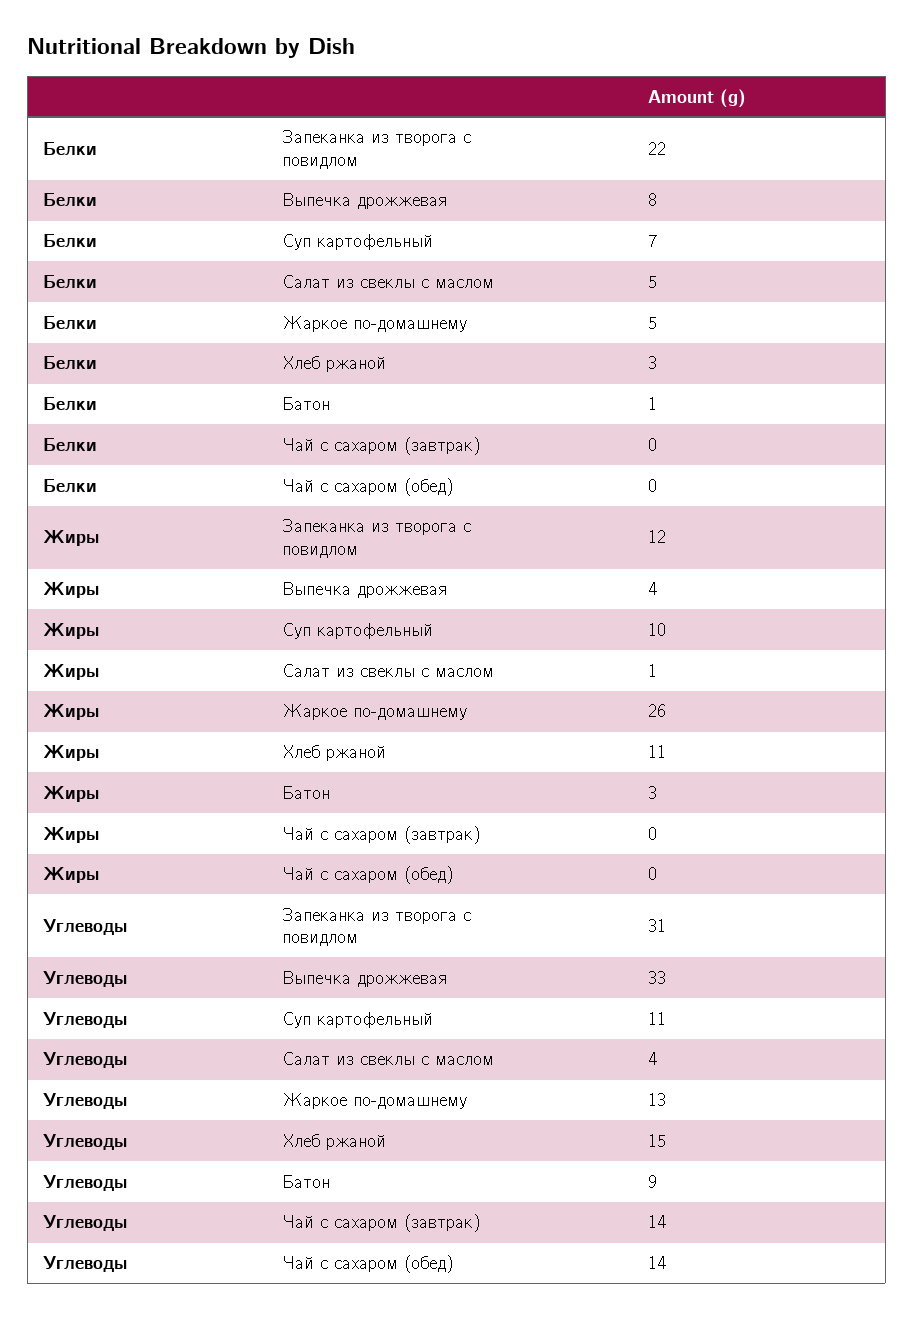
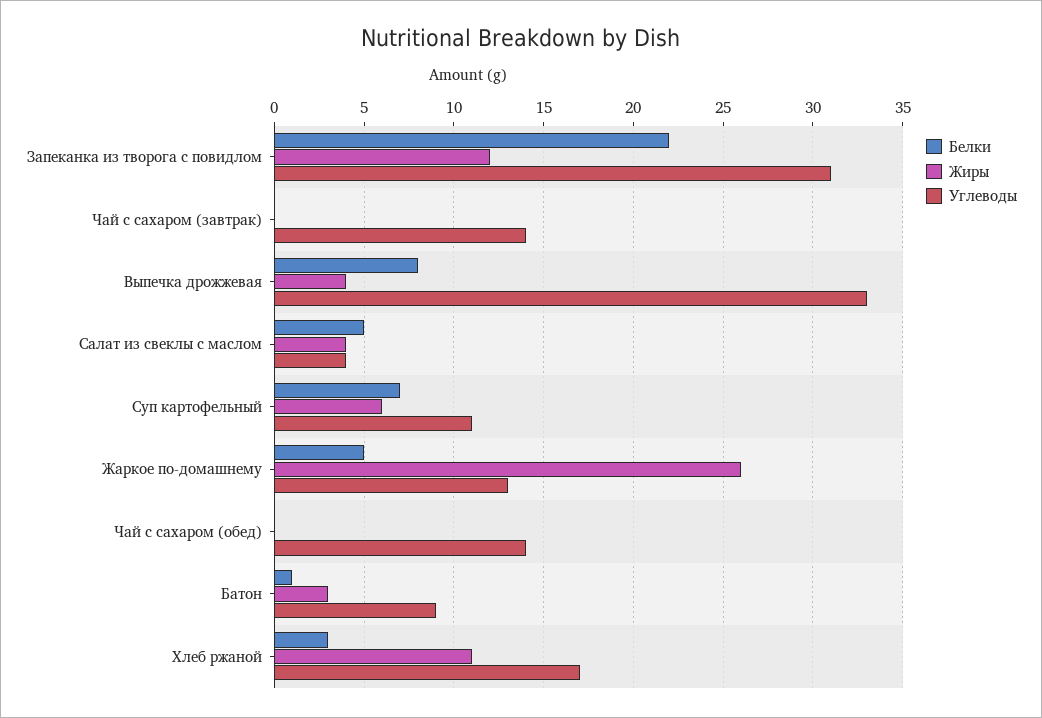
Жиры, Суп картофельный: 10 -> 6
Жиры, Салат из свеклы с маслом: 1 -> 4
Углеводы, Хлеб ржаной: 15 -> 17

